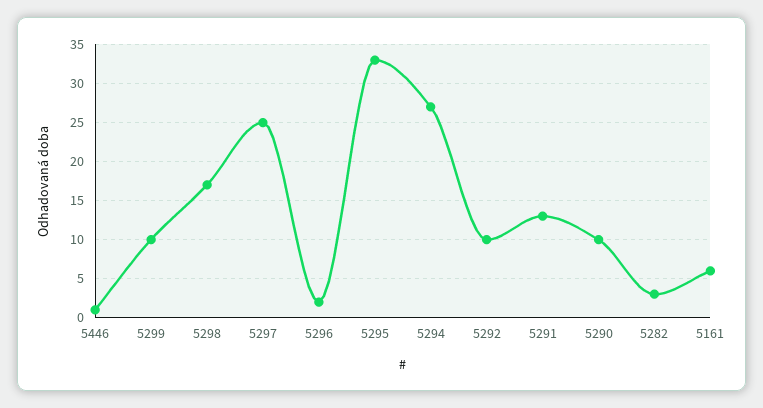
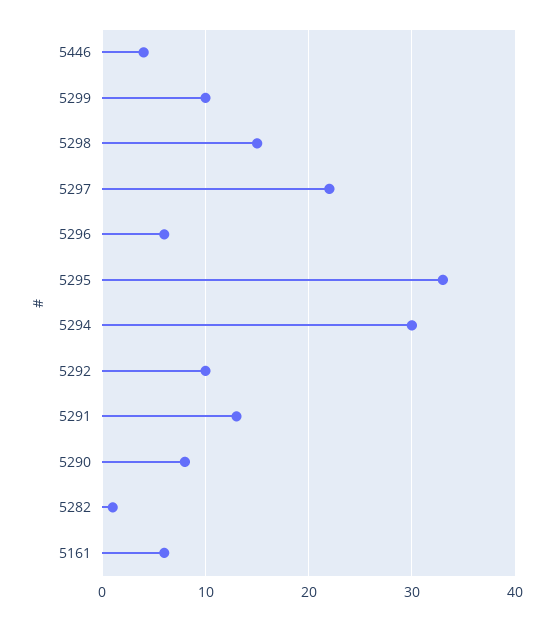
5446: 1 -> 4
5298: 17 -> 15
5297: 25 -> 22
5296: 2 -> 6
5294: 27 -> 30
5290: 10 -> 8
5282: 3 -> 1

